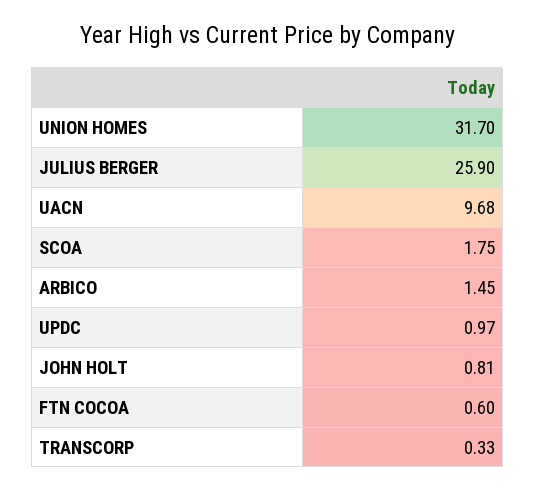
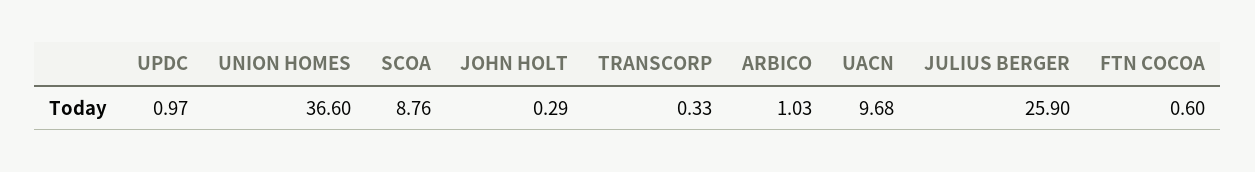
UNION HOMES: 31.7 -> 36.6
SCOA: 1.75 -> 8.76
ARBICO: 1.45 -> 1.03
JOHN HOLT: 0.81 -> 0.29

